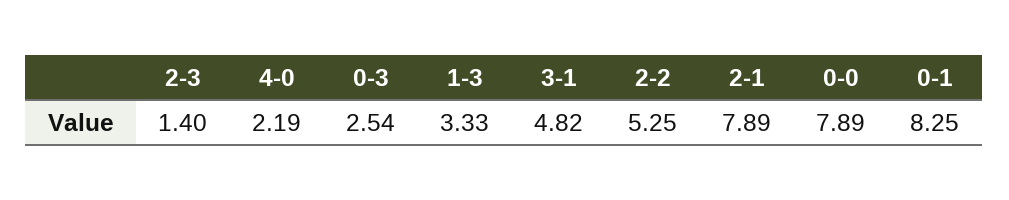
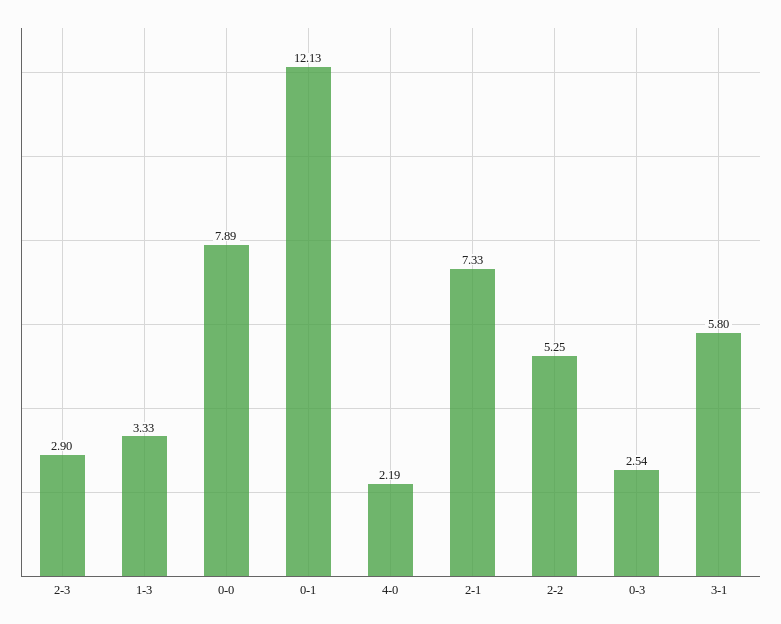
2-3: 1.4 -> 2.9
3-1: 4.82 -> 5.8
2-1: 7.89 -> 7.33
0-1: 8.25 -> 12.13

